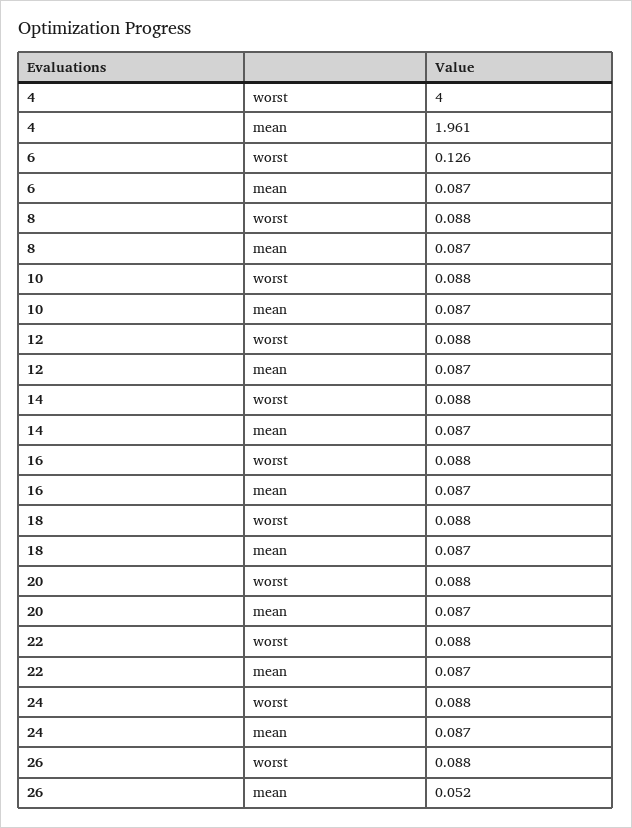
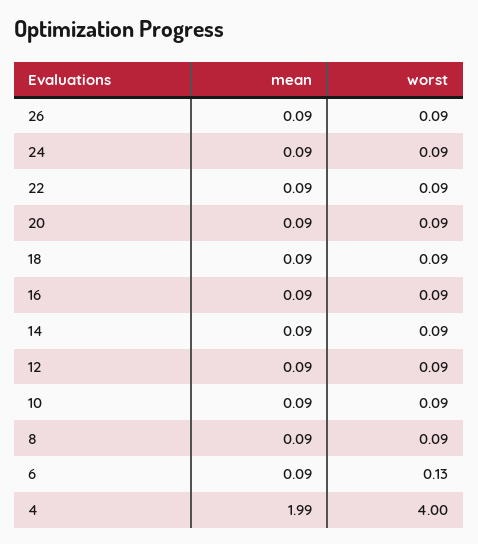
4, mean: 1.961 -> 1.99
26, mean: 0.052 -> 0.09

